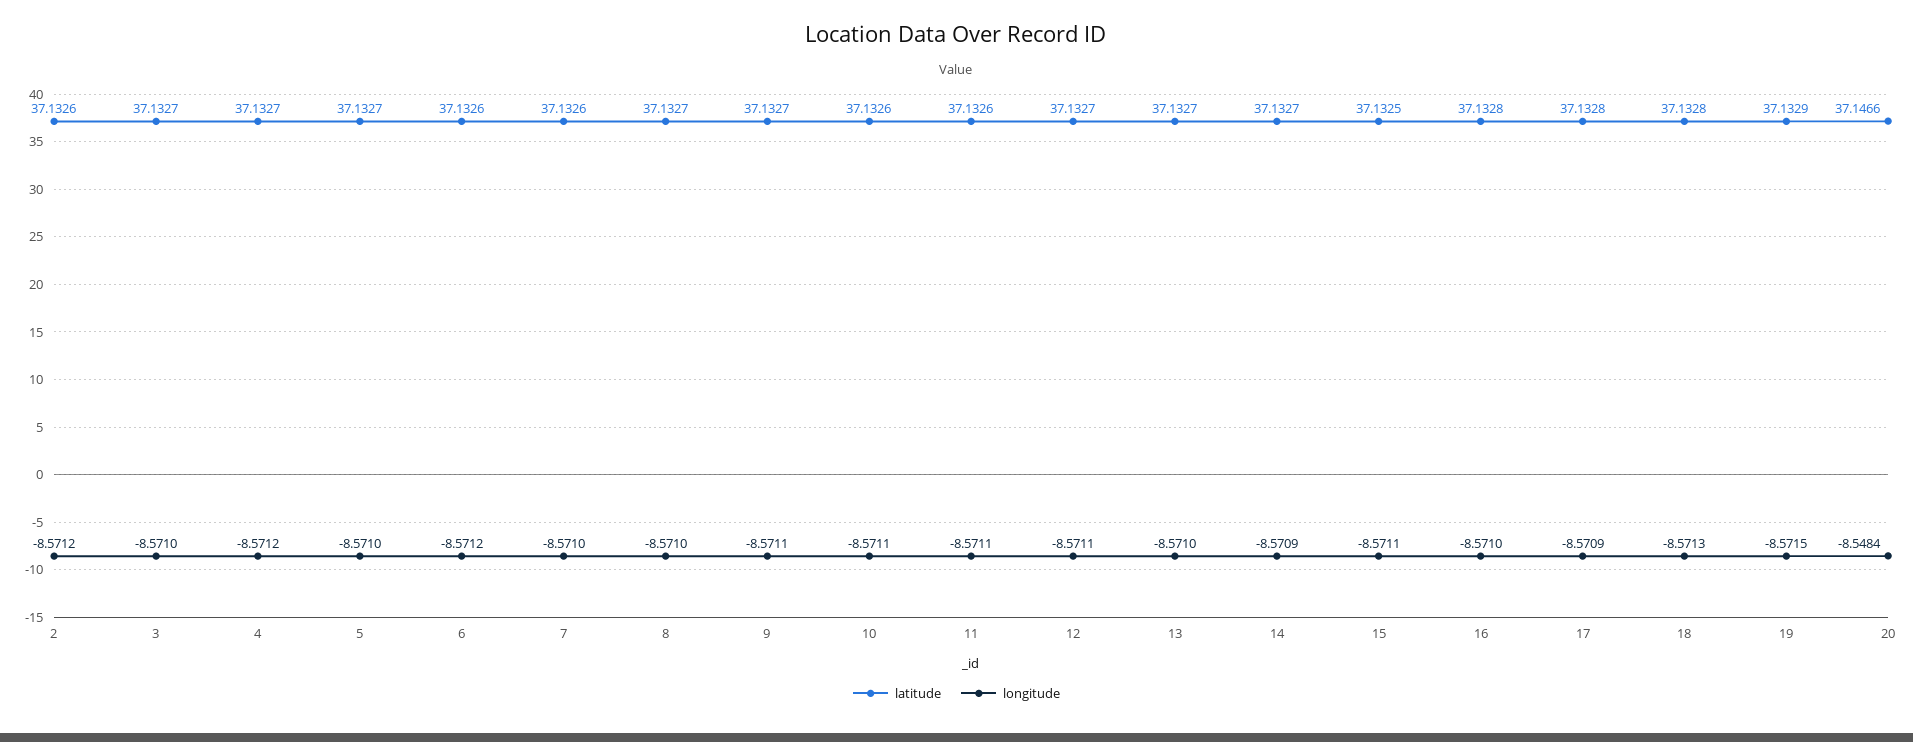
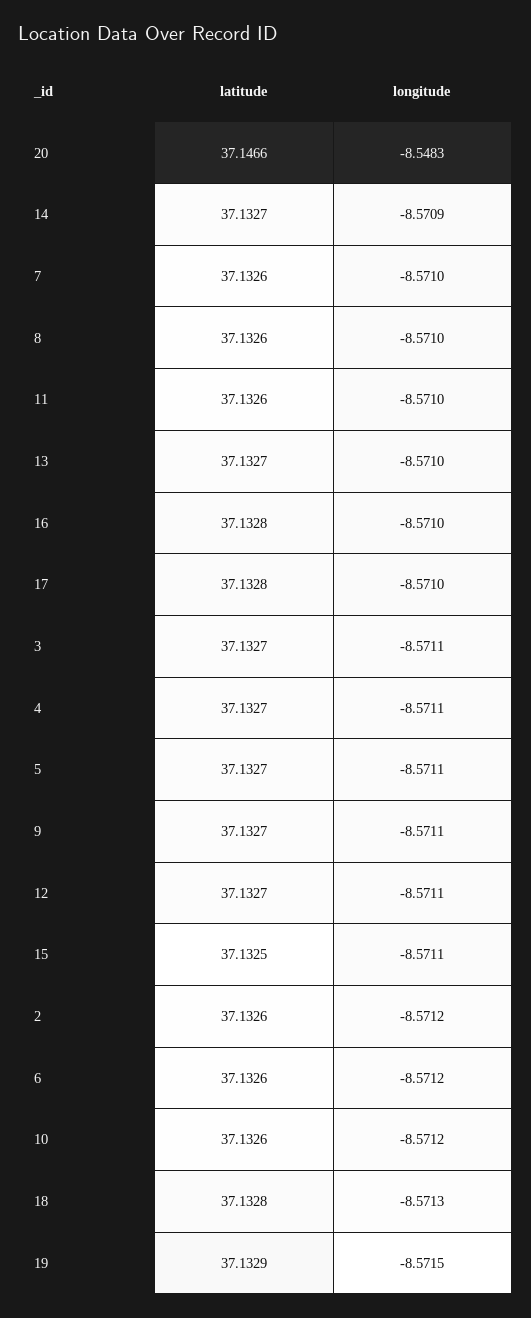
longitude, 3: -8.571 -> -8.5711
longitude, 4: -8.5712 -> -8.5711
longitude, 5: -8.571 -> -8.5711
latitude, 8: 37.1327 -> 37.1326
longitude, 10: -8.5711 -> -8.5712
longitude, 11: -8.5711 -> -8.571
longitude, 17: -8.5709 -> -8.571
longitude, 20: -8.5484 -> -8.5483

